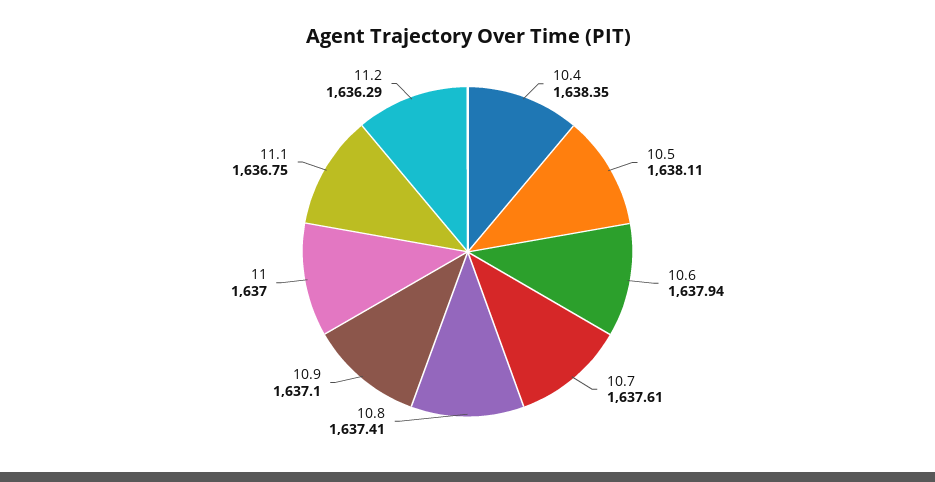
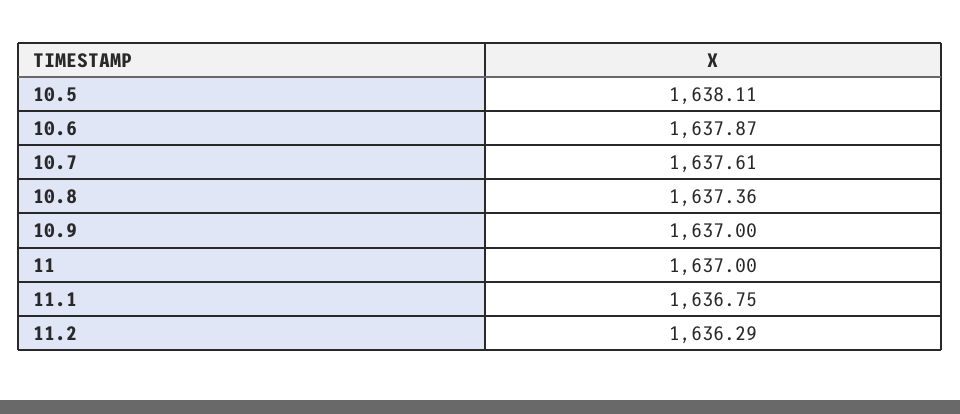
10.4: 1638.35 -> none
10.6: 1637.94 -> 1637.87
10.8: 1637.41 -> 1637.36
10.9: 1637.1 -> 1637

